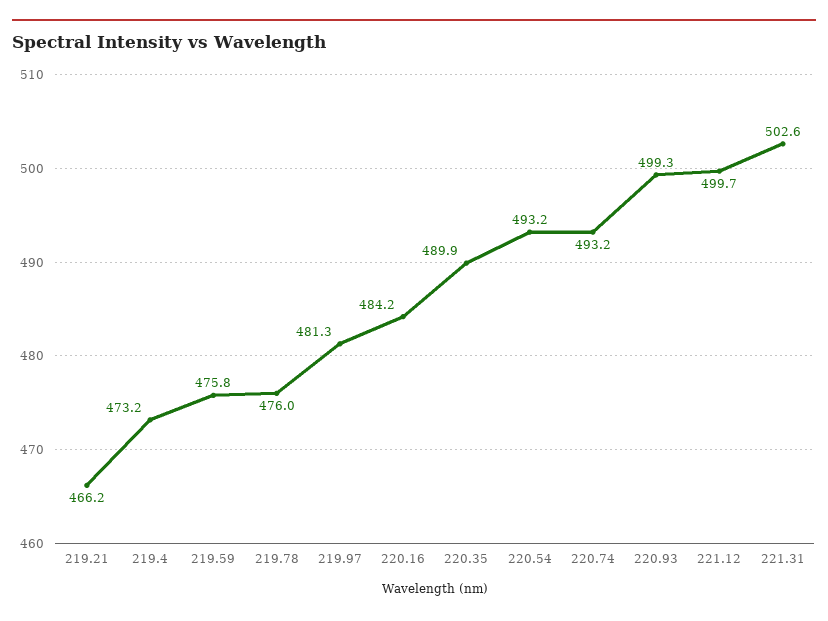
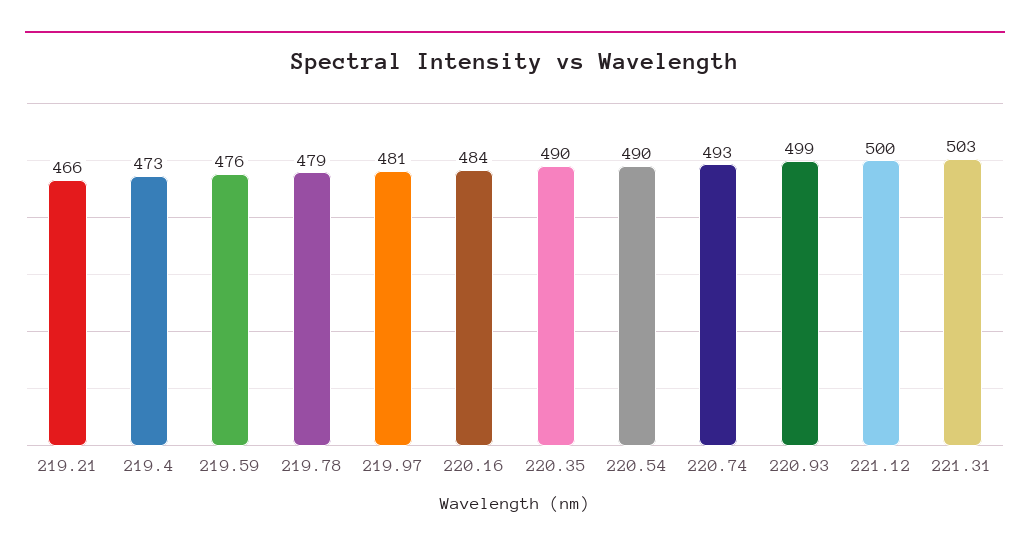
219.78: 476 -> 479
220.54: 493.2 -> 490

